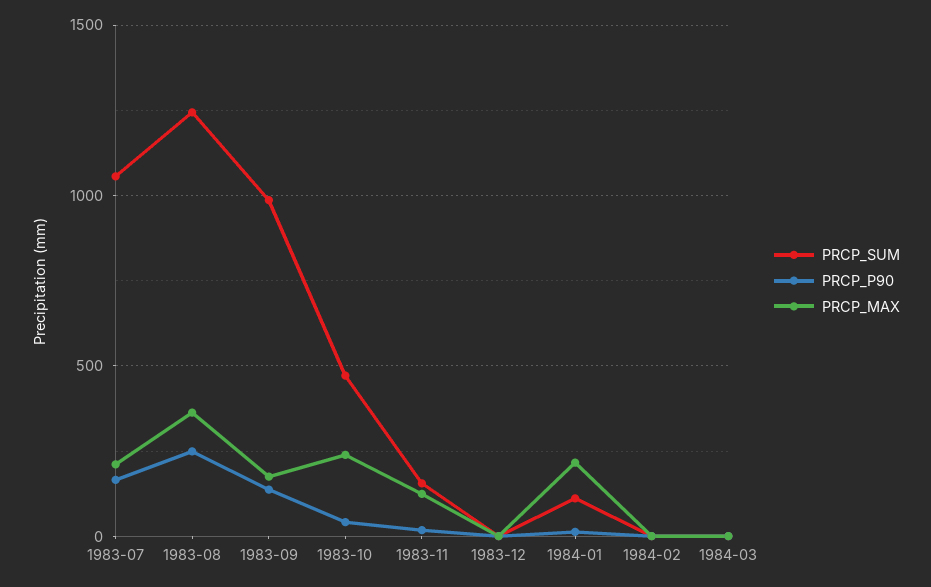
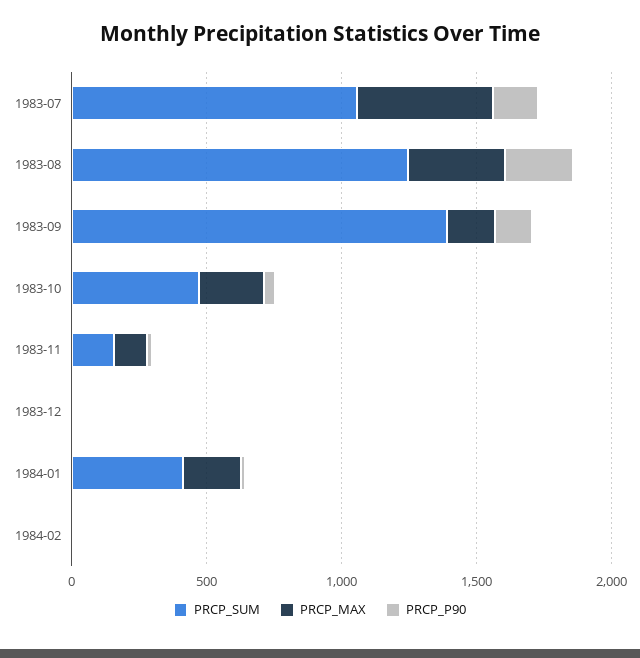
PRCP_MAX, 1983-07: 200 -> 500
PRCP_SUM, 1983-09: 1000 -> 1400
PRCP_SUM, 1984-01: 100 -> 400
PRCP_SUM, 1984-03: 0 -> none
PRCP_P90, 1984-03: 0 -> none
PRCP_MAX, 1984-03: 0 -> none

